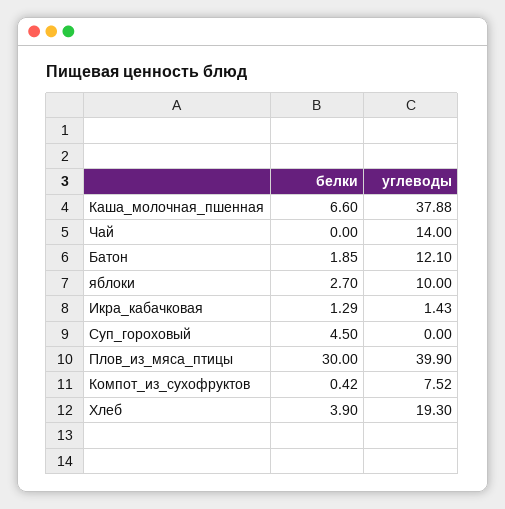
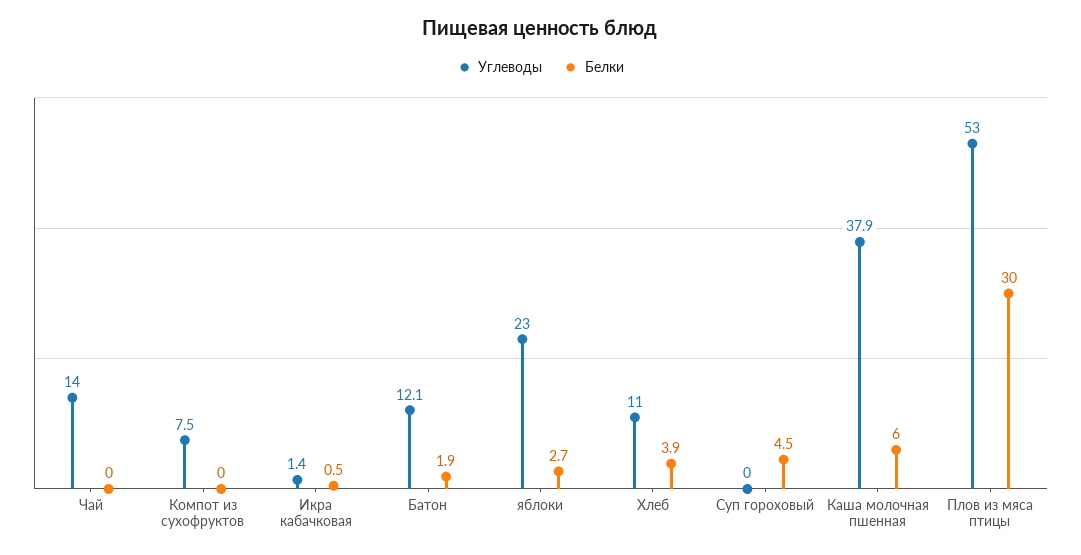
белки, Каша_молочная_пшенная: 6.6 -> 6
углеводы, яблоки: 10 -> 23
белки, Икра_кабачковая: 1.29 -> 0.5
углеводы, Плов_из_мяса_птицы: 39.9 -> 53
белки, Компот_из_сухофруктов: 0.42 -> 0
углеводы, Хлеб: 19.3 -> 11

